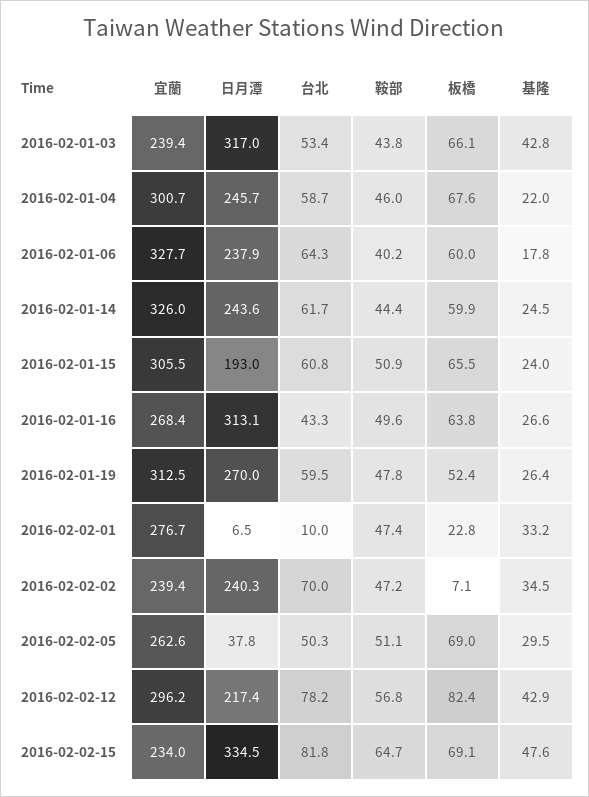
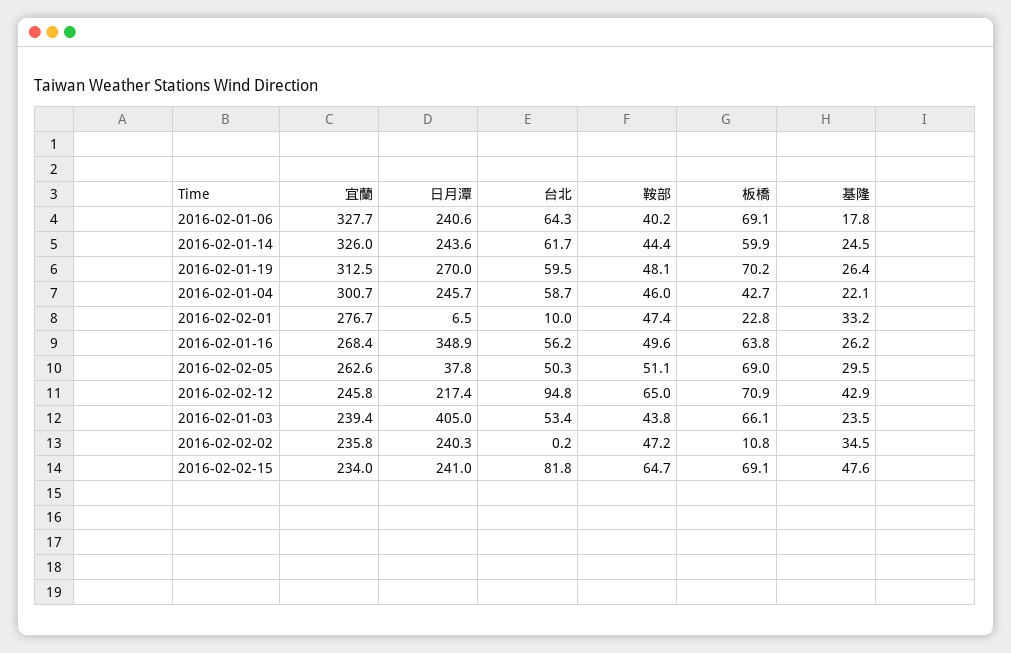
日月潭, 2016-02-01-03: 317 -> 405
基隆, 2016-02-01-03: 42.8 -> 23.5
板橋, 2016-02-01-04: 67.6 -> 42.7
基隆, 2016-02-01-04: 22 -> 22.1
日月潭, 2016-02-01-06: 237.9 -> 240.6
板橋, 2016-02-01-06: 60 -> 69.1
宜蘭, 2016-02-01-15: 305.5 -> none
日月潭, 2016-02-01-15: 193 -> none
台北, 2016-02-01-15: 60.8 -> none
鞍部, 2016-02-01-15: 50.9 -> none
板橋, 2016-02-01-15: 65.5 -> none
基隆, 2016-02-01-15: 24 -> none
日月潭, 2016-02-01-16: 313.1 -> 348.9
台北, 2016-02-01-16: 43.3 -> 56.2
基隆, 2016-02-01-16: 26.6 -> 26.2
鞍部, 2016-02-01-19: 47.8 -> 48.1
板橋, 2016-02-01-19: 52.4 -> 70.2
宜蘭, 2016-02-02-02: 239.4 -> 235.8
台北, 2016-02-02-02: 70 -> 0.2
板橋, 2016-02-02-02: 7.1 -> 10.8
宜蘭, 2016-02-02-12: 296.2 -> 245.8
台北, 2016-02-02-12: 78.2 -> 94.8
鞍部, 2016-02-02-12: 56.8 -> 65
板橋, 2016-02-02-12: 82.4 -> 70.9
日月潭, 2016-02-02-15: 334.5 -> 241

